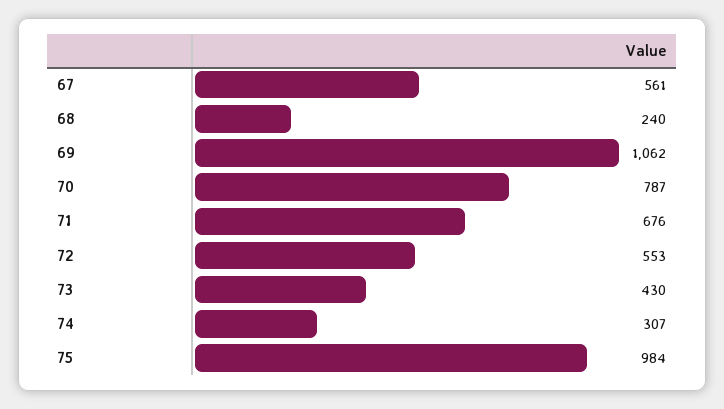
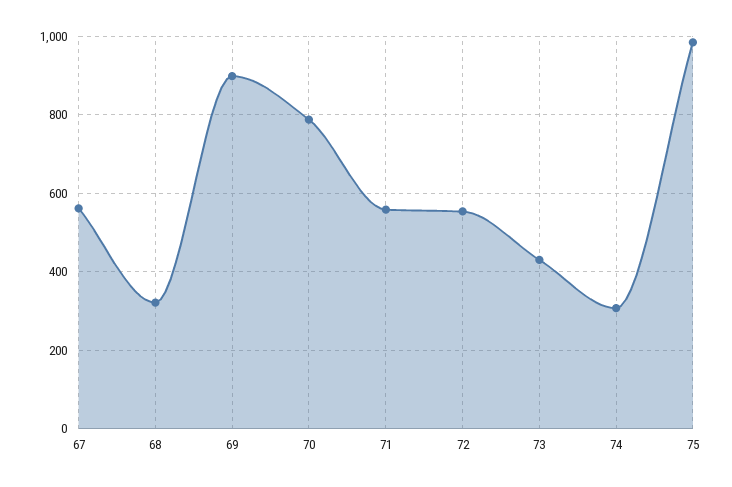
68: 240 -> 320
69: 1062 -> 900
71: 676 -> 560

